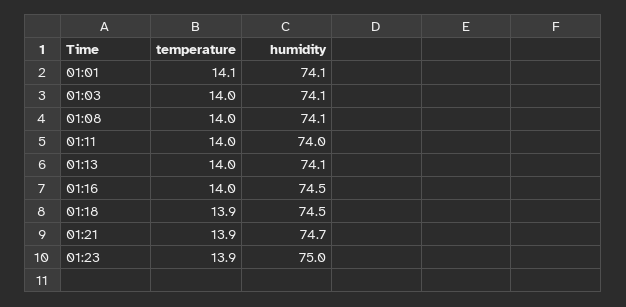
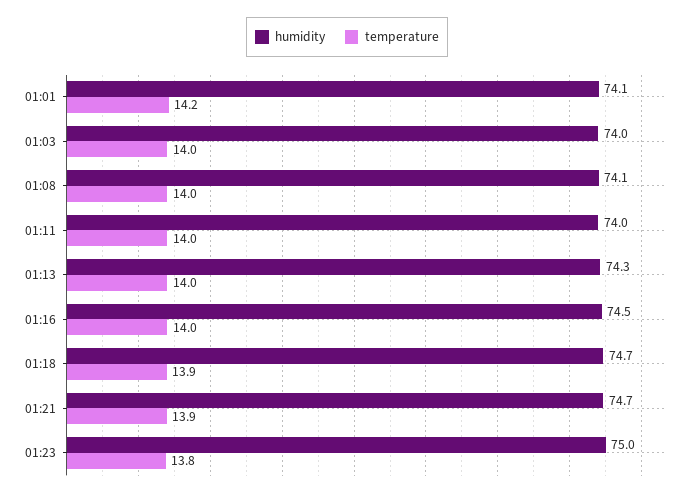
temperature, 01:01: 14.1 -> 14.2
humidity, 01:03: 74.1 -> 74
humidity, 01:13: 74.1 -> 74.3
humidity, 01:18: 74.5 -> 74.7
temperature, 01:23: 13.9 -> 13.8

